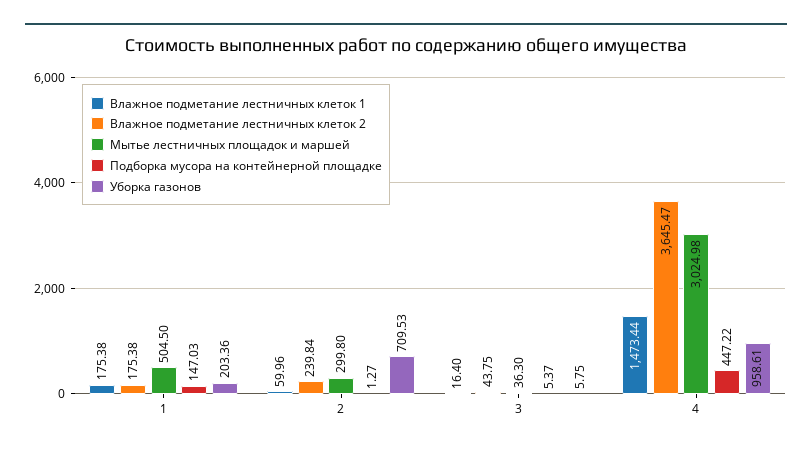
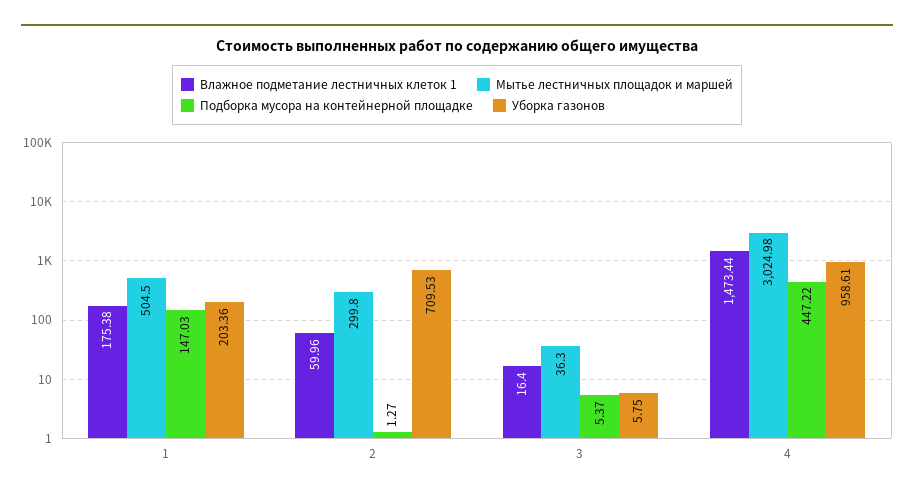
Влажное подметание лестничных клеток 2, 1: 175.38 -> none
Влажное подметание лестничных клеток 2, 2: 239.84 -> none
Влажное подметание лестничных клеток 2, 3: 43.75 -> none
Влажное подметание лестничных клеток 2, 4: 3645.47 -> none

